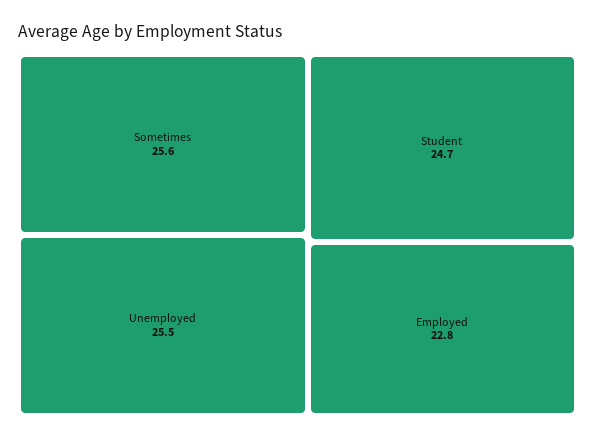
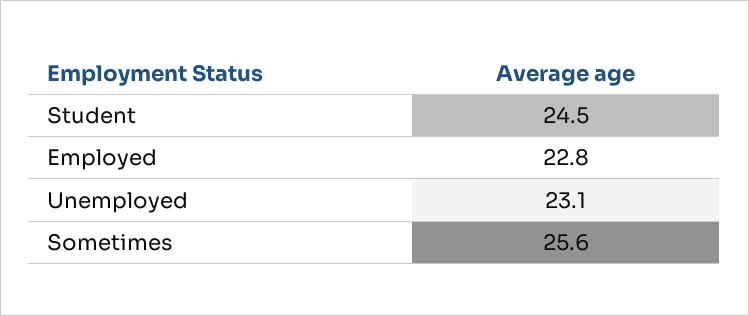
Unemployed: 25.5 -> 23.1
Student: 24.7 -> 24.5

